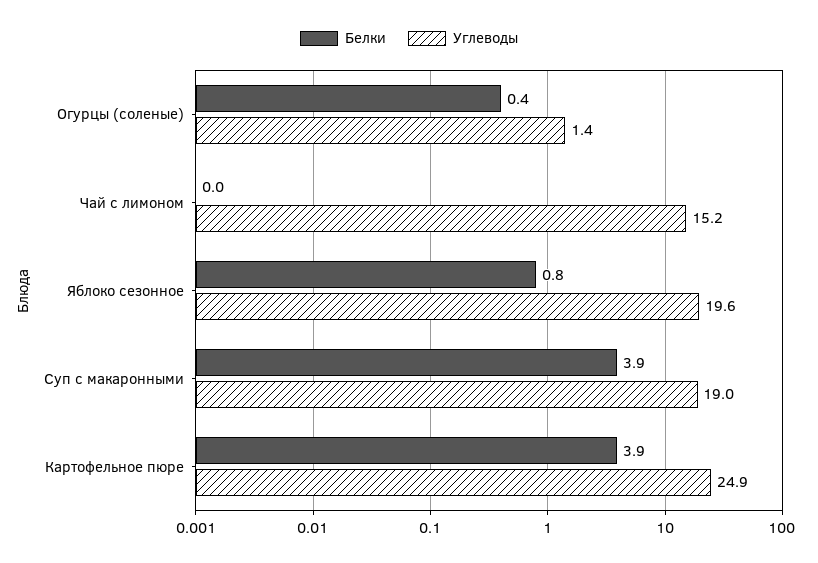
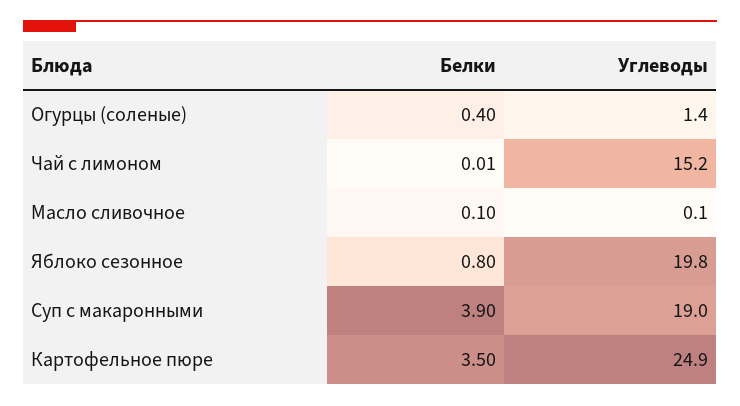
Углеводы, Яблоко сезонное: 19.6 -> 19.8
Белки, Картофельное пюре: 3.9 -> 3.5
Белки, Масло сливочное: none -> 0.1
Углеводы, Масло сливочное: none -> 0.1

